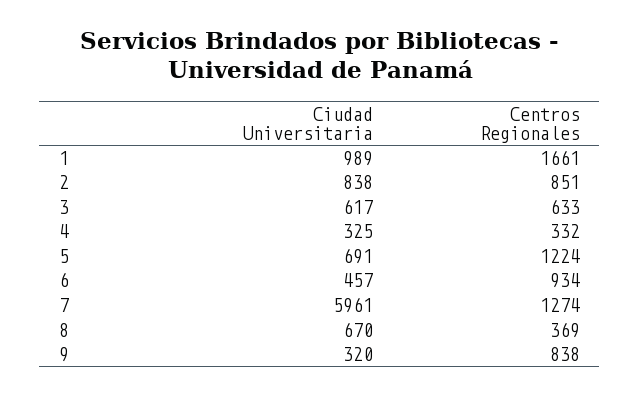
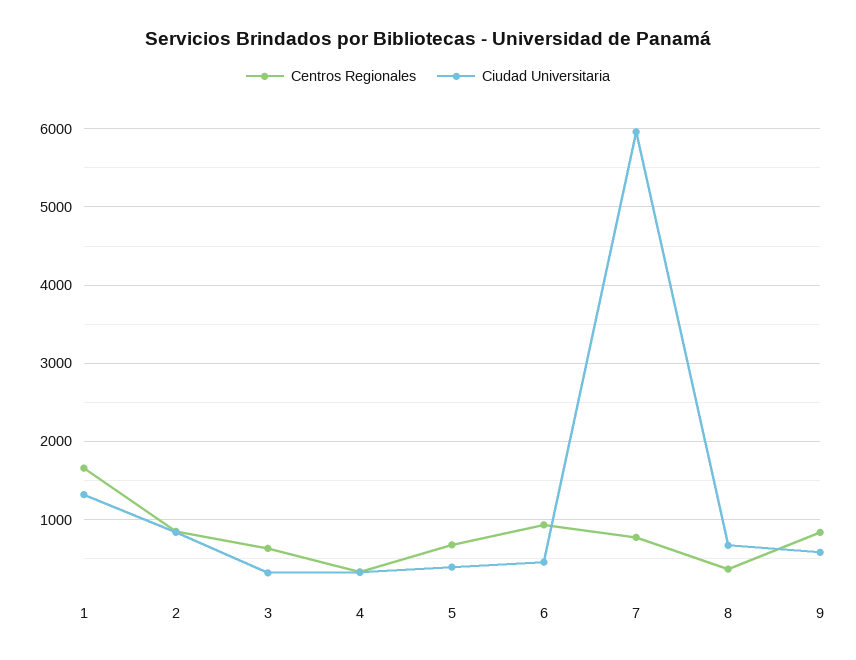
Ciudad Universitaria, 1: 989 -> 1300
Ciudad Universitaria, 3: 617 -> 300
Ciudad Universitaria, 5: 691 -> 400
Centros Regionales, 5: 1224 -> 700
Centros Regionales, 7: 1274 -> 800
Ciudad Universitaria, 9: 320 -> 600

